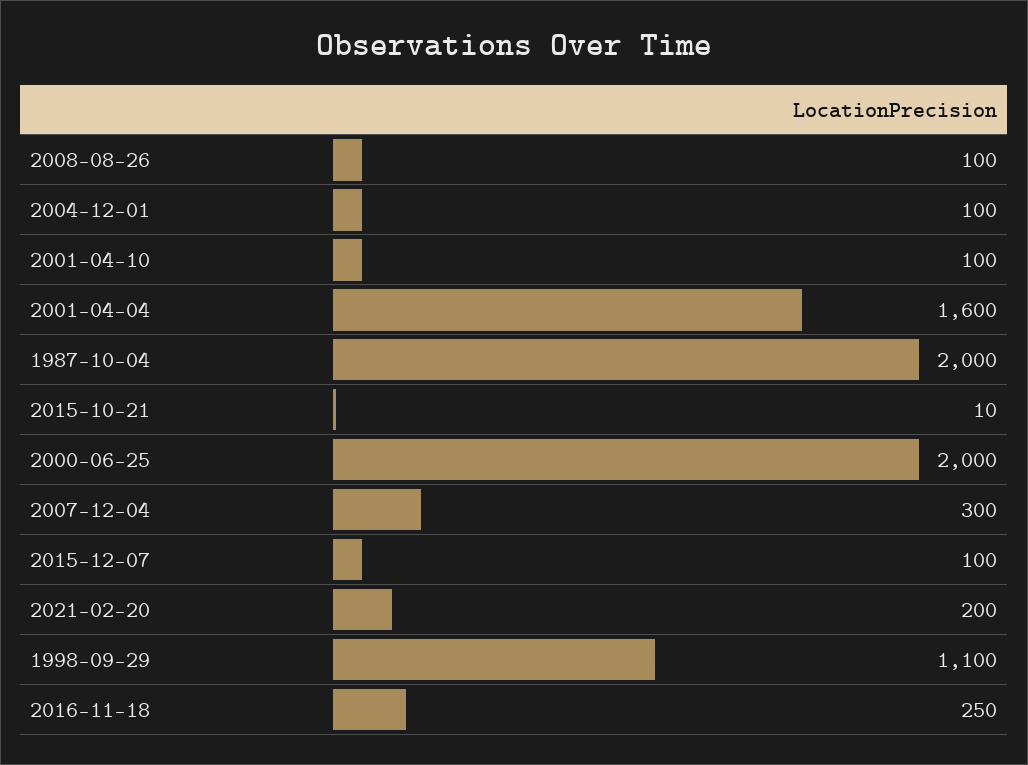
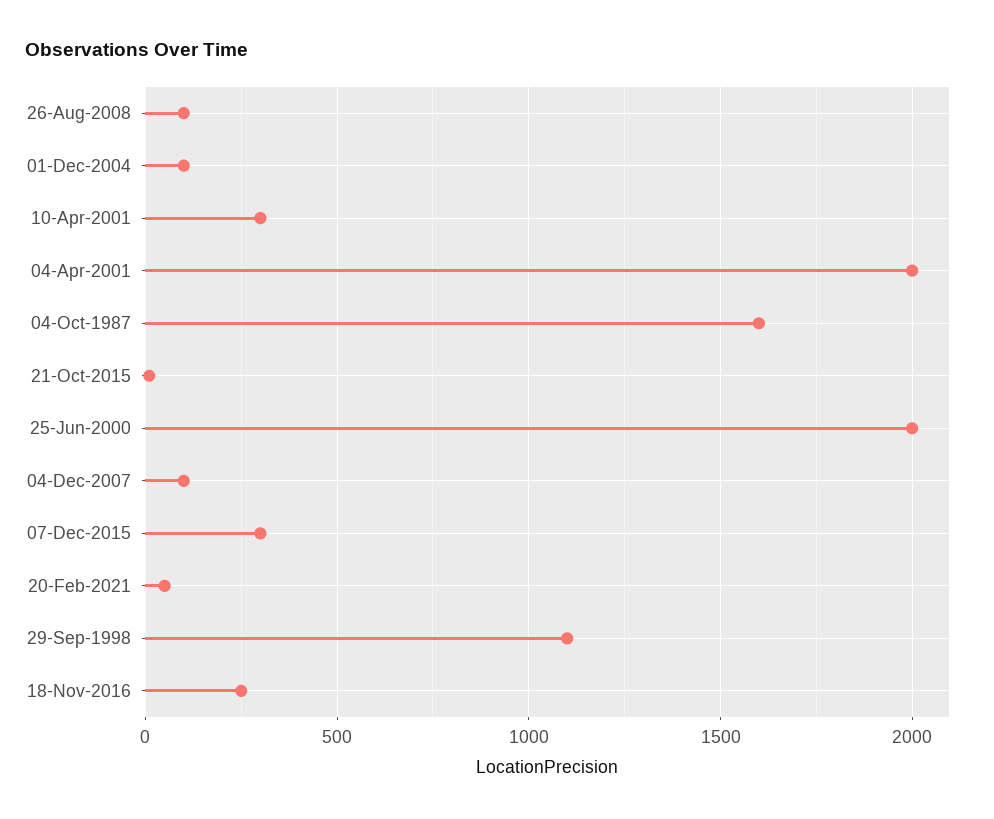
2001-04-10: 100 -> 300
2001-04-04: 1600 -> 2000
1987-10-04: 2000 -> 1600
2007-12-04: 300 -> 100
2015-12-07: 100 -> 300
2021-02-20: 200 -> 50

